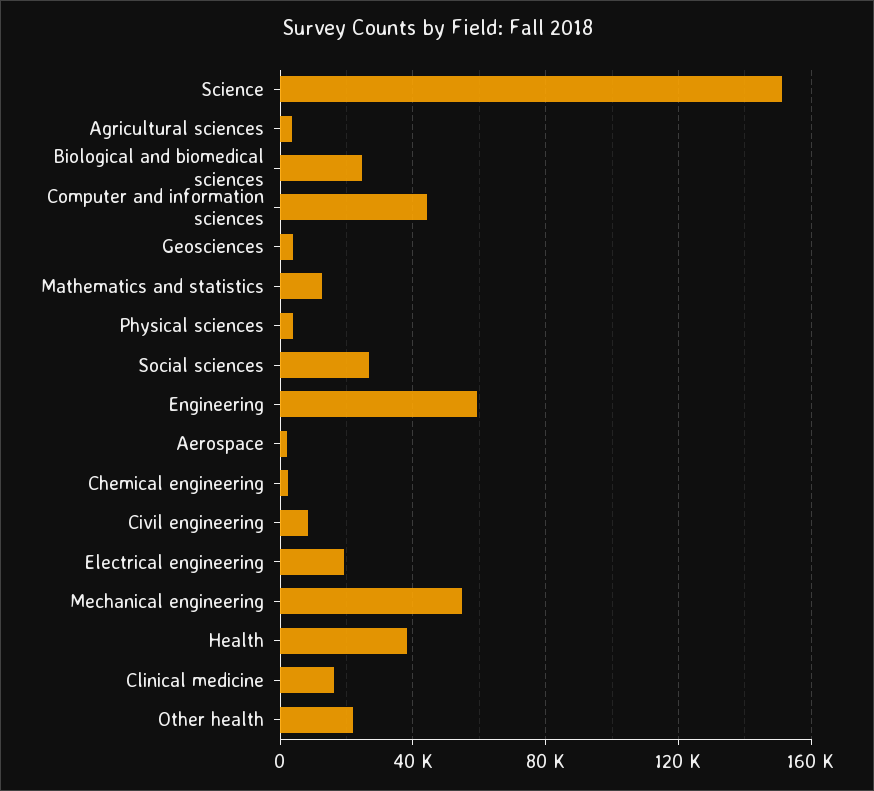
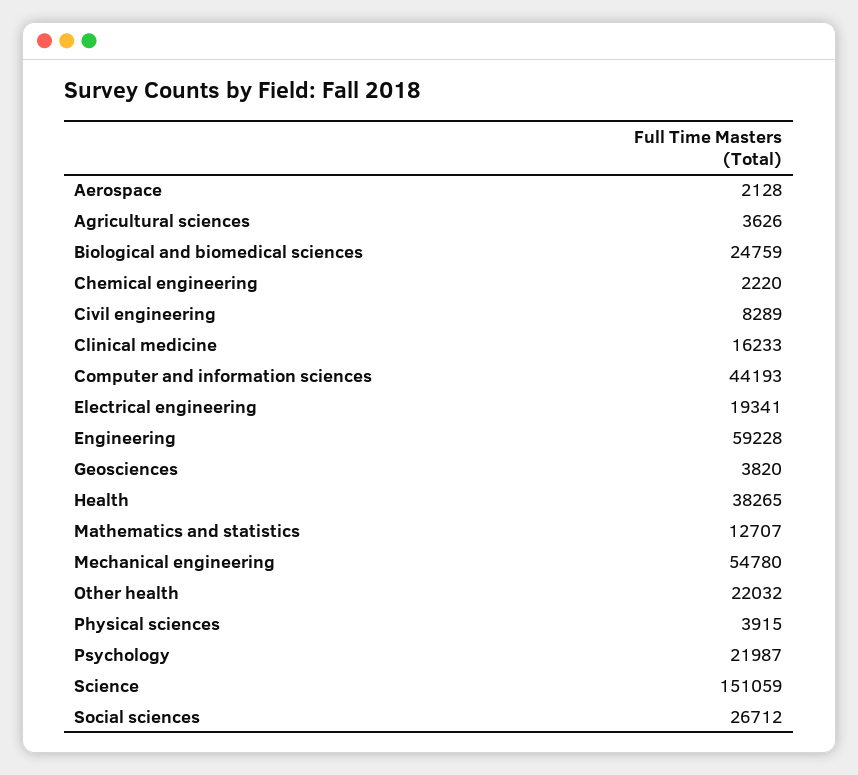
Psychology: none -> 21987

